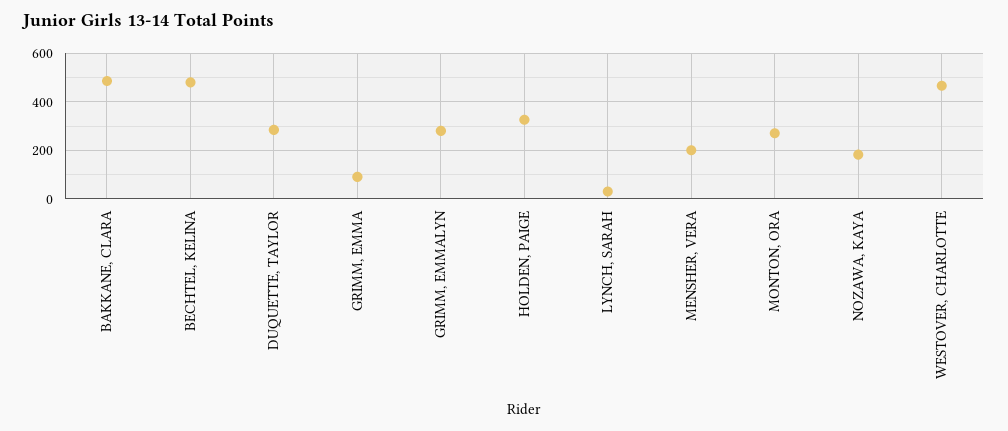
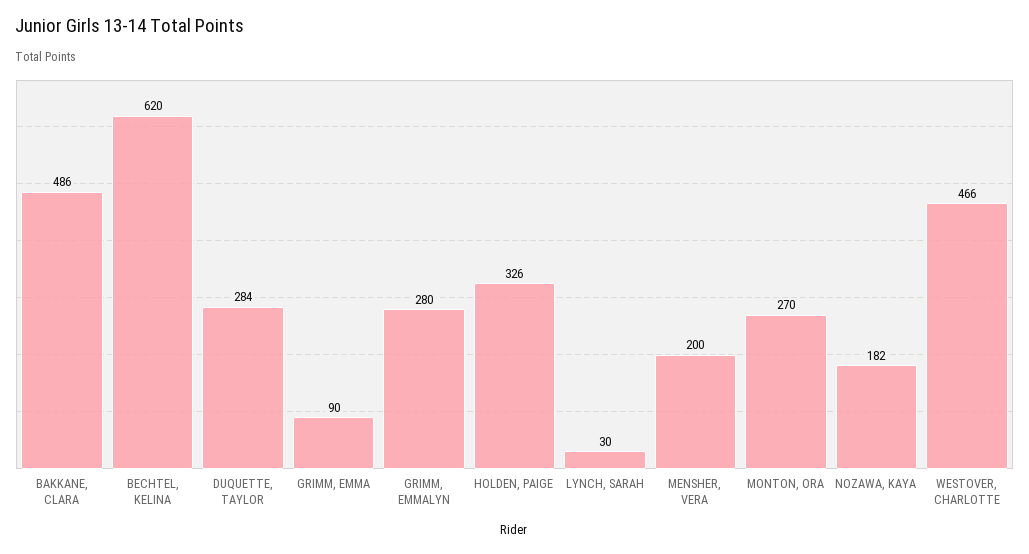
BECHTEL, KELINA: 475 -> 620

